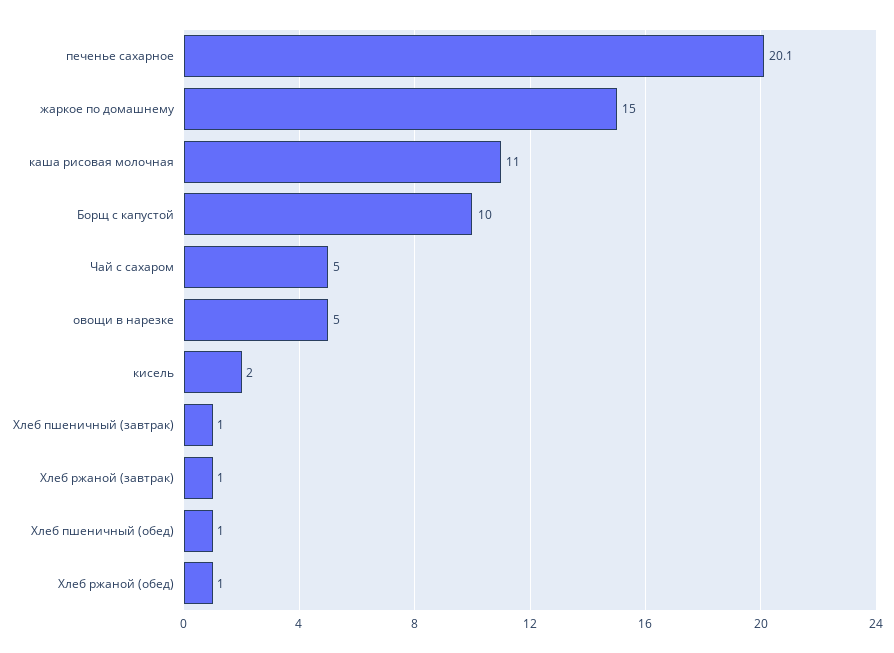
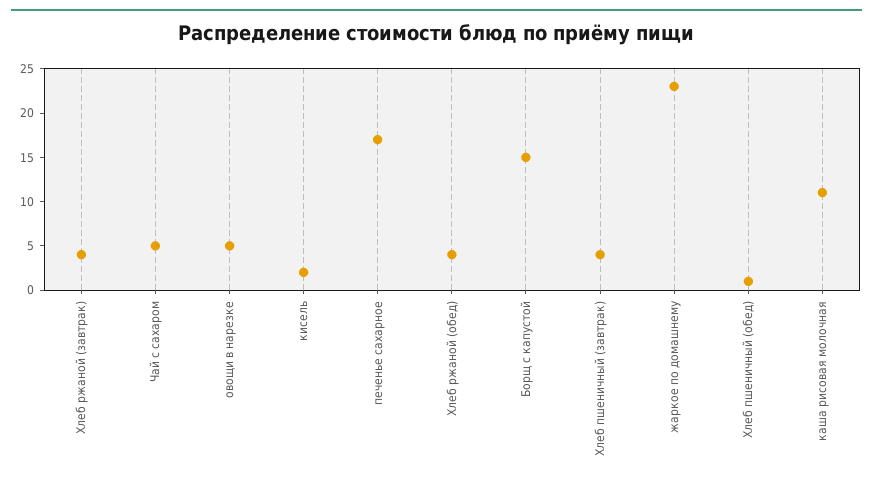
печенье сахарное: 20.1 -> 17
жаркое по домашнему: 15 -> 23
Борщ с капустой: 10 -> 15
Хлеб пшеничный (завтрак): 1 -> 4
Хлеб ржаной (завтрак): 1 -> 4
Хлеб ржаной (обед): 1 -> 4

